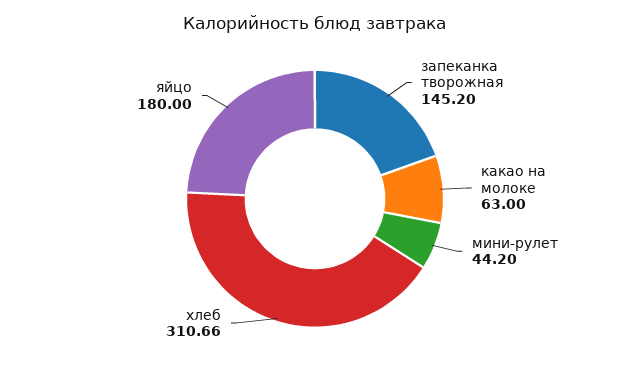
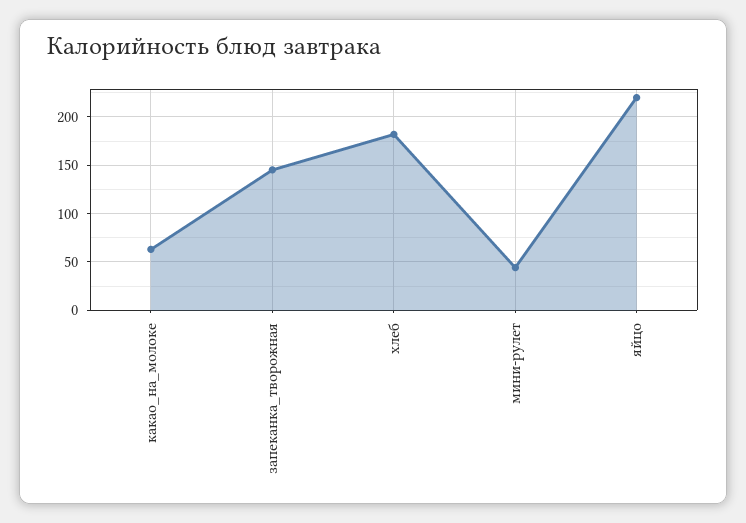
хлеб: 310.66 -> 180
яйцо: 180 -> 220

